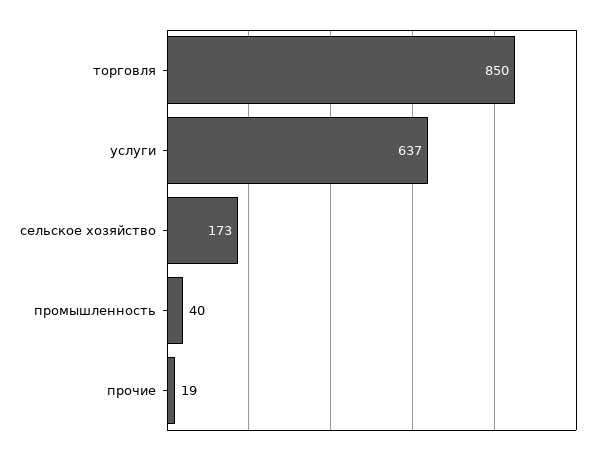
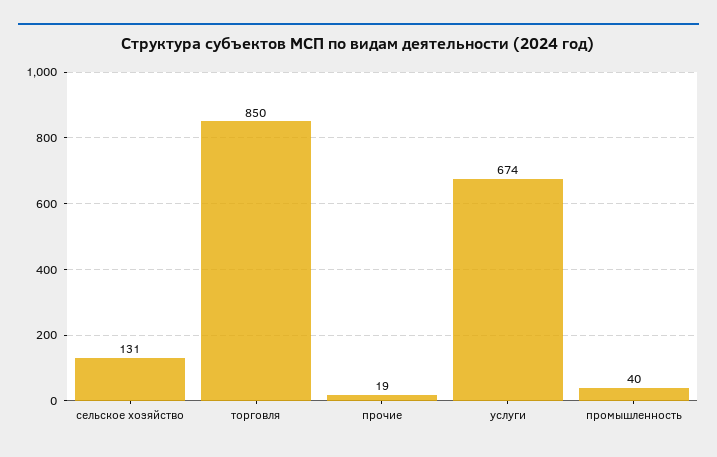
услуги: 637 -> 674
сельское хозяйство: 173 -> 131

